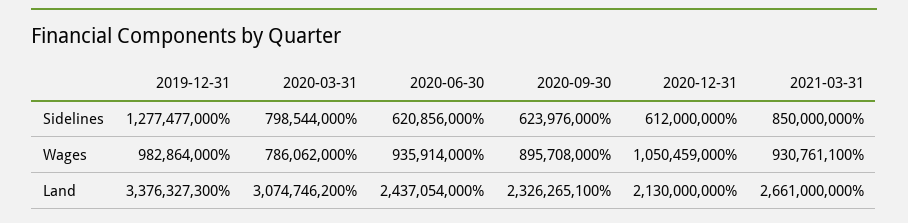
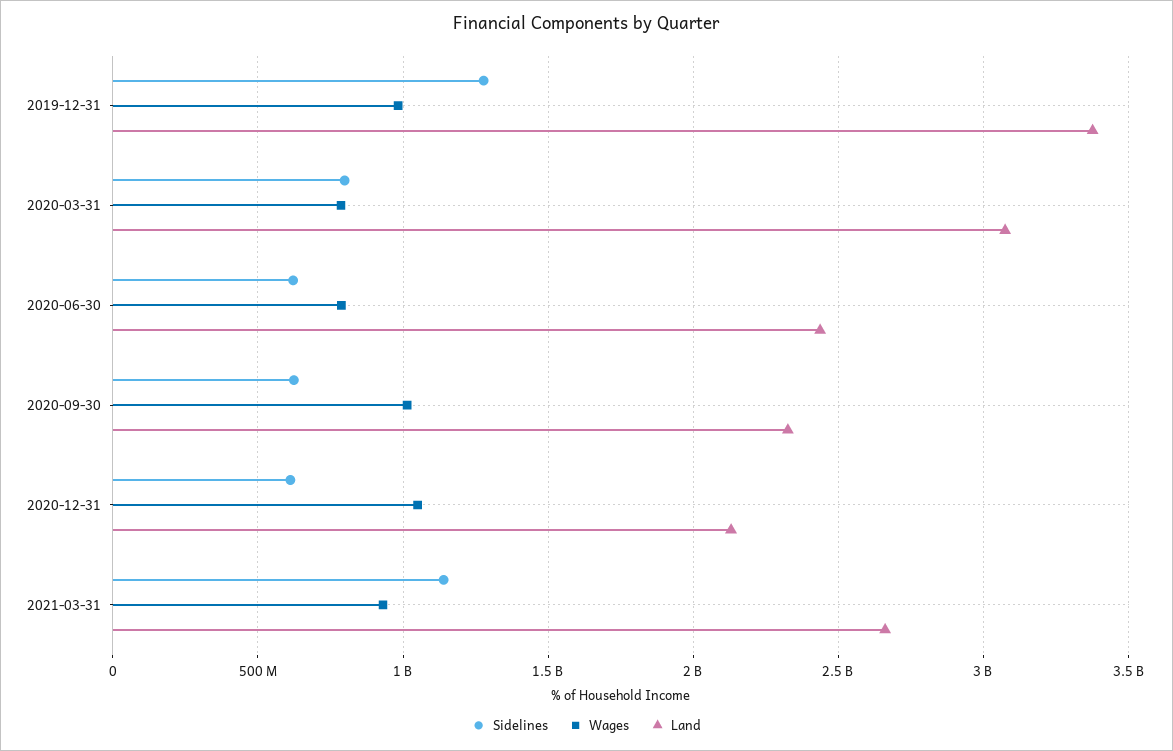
Sidelines, 2021-03-31: 850000000 -> 1150000000
Wages, 2020-06-30: 935914000 -> 800000000
Wages, 2020-09-30: 895708000 -> 1000000000

